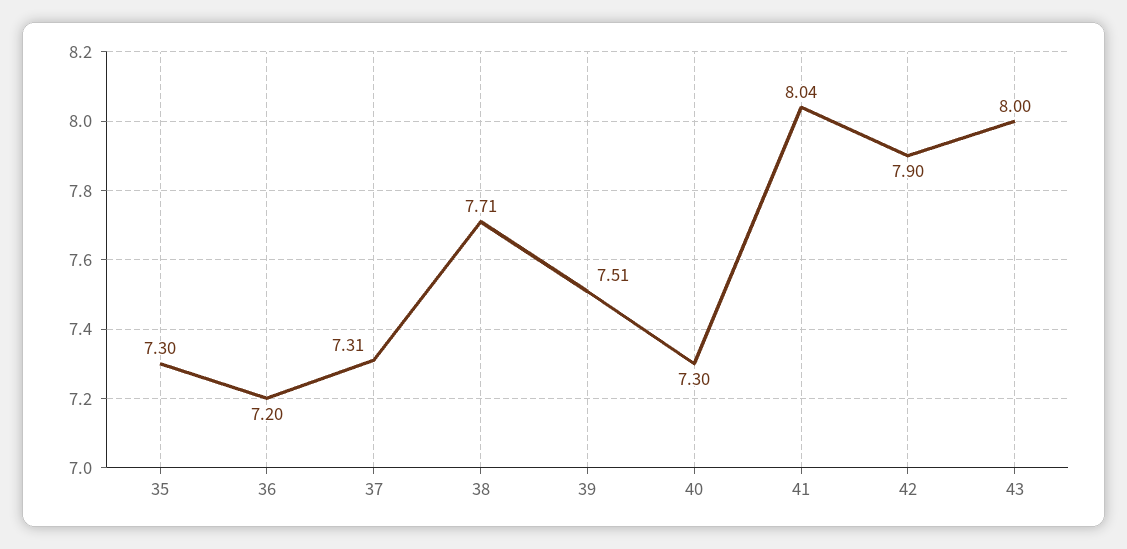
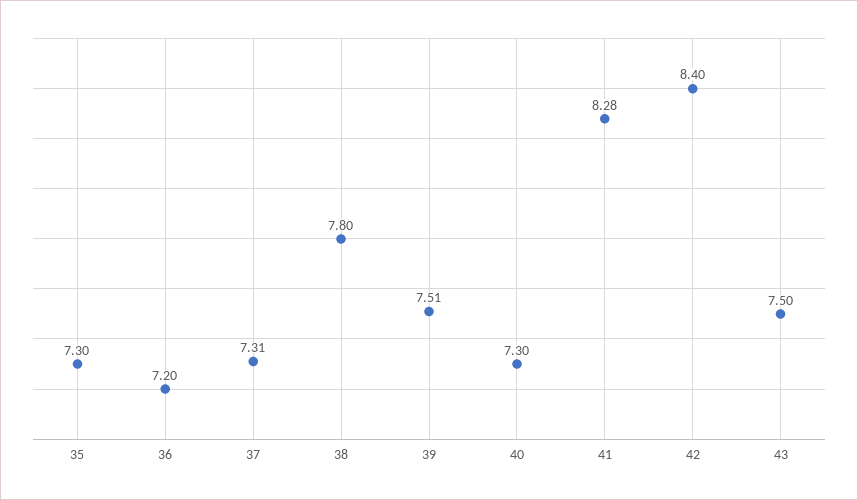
38: 7.71 -> 7.8
41: 8.04 -> 8.28
42: 7.9 -> 8.4
43: 8 -> 7.5

